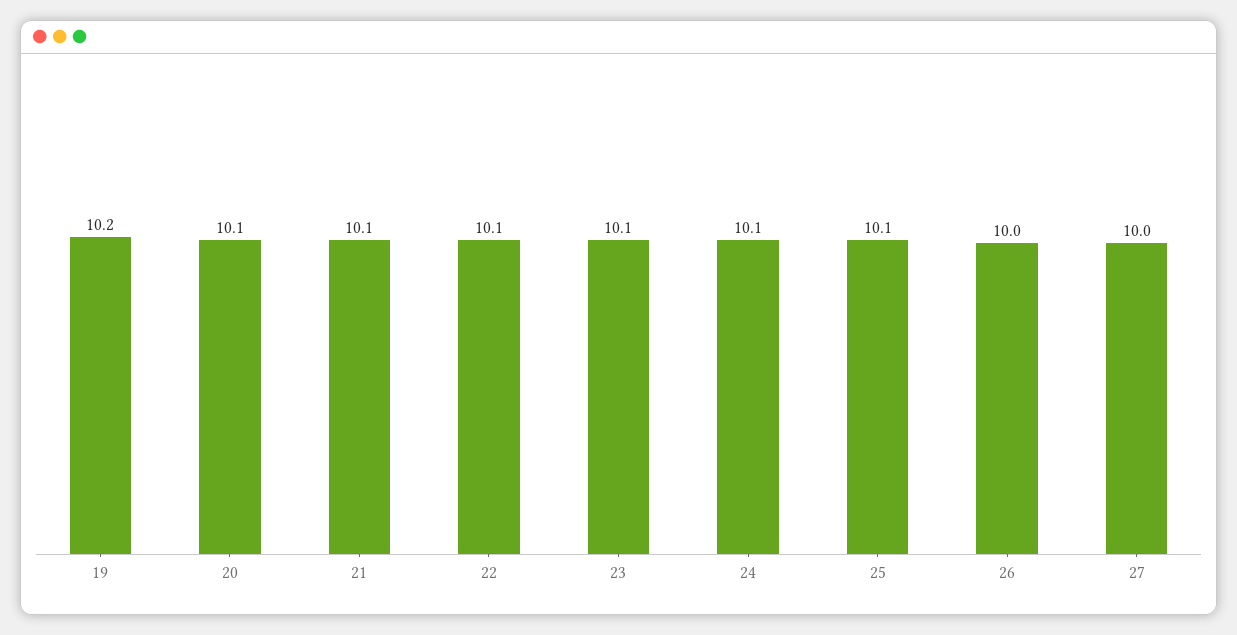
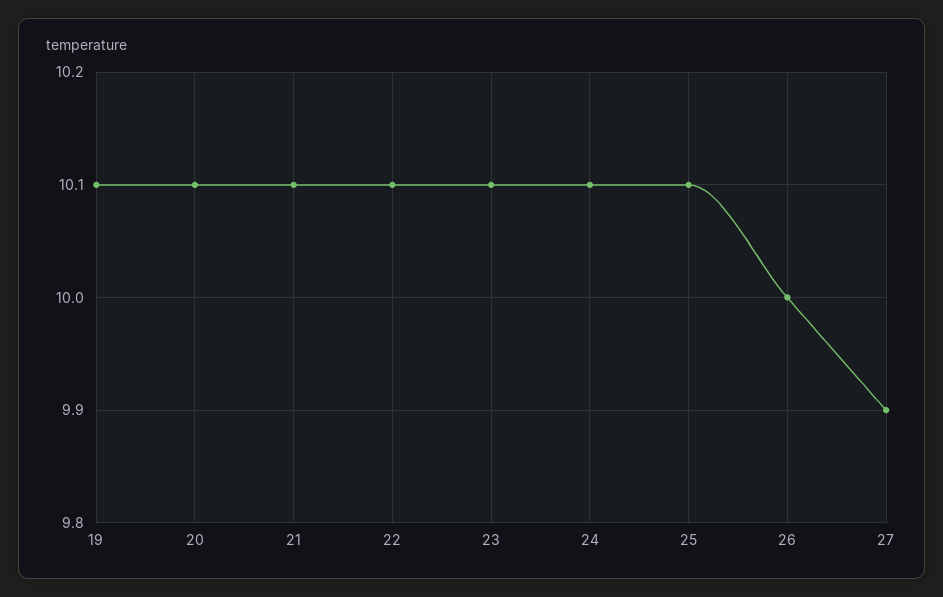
19: 10.2 -> 10.1
27: 10 -> 9.9

